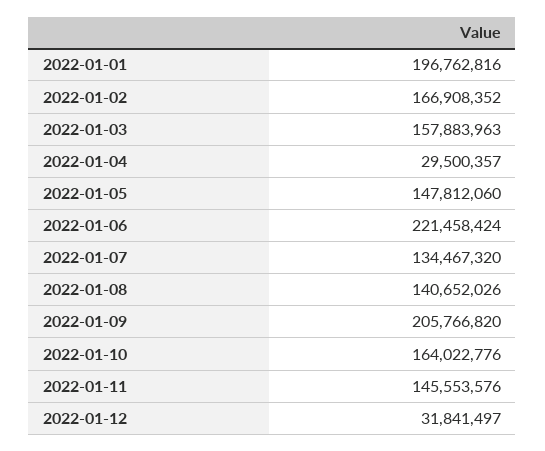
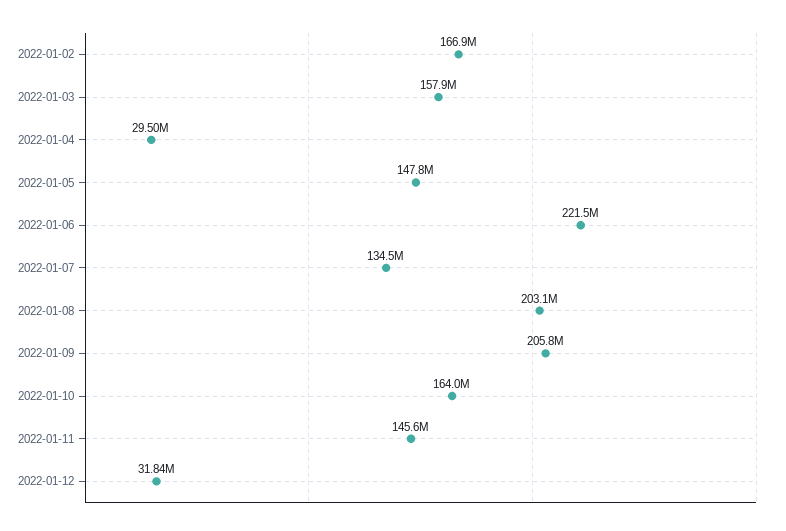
2022-01-01: 196762816 -> none
2022-01-08: 140652026 -> 203100000

